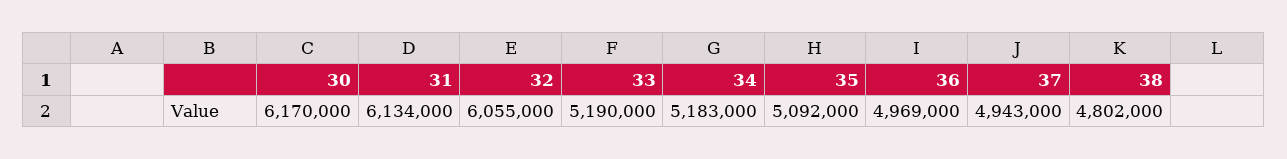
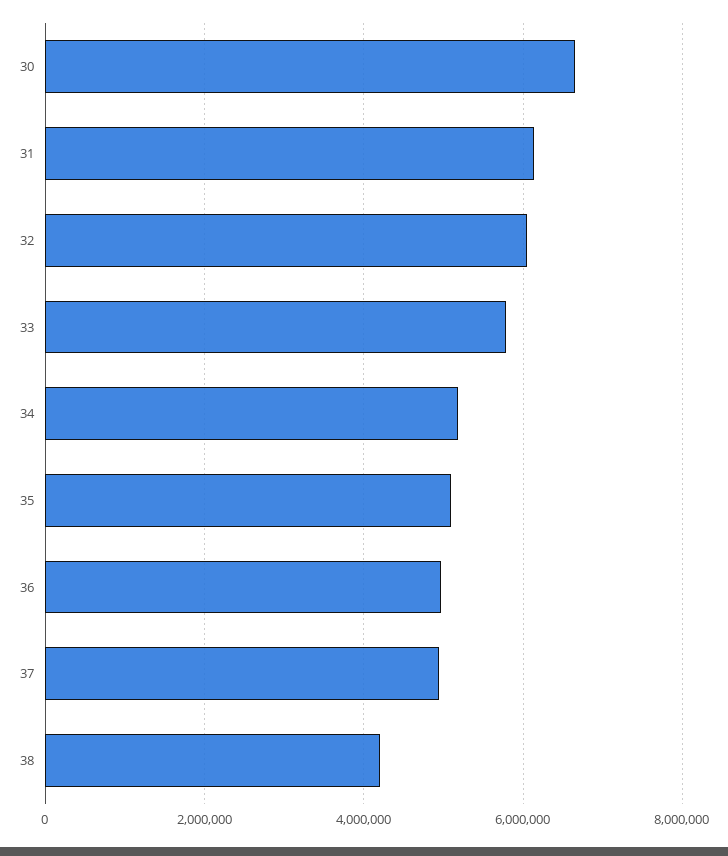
30: 6170000 -> 6600000
33: 5190000 -> 5800000
38: 4802000 -> 4200000

